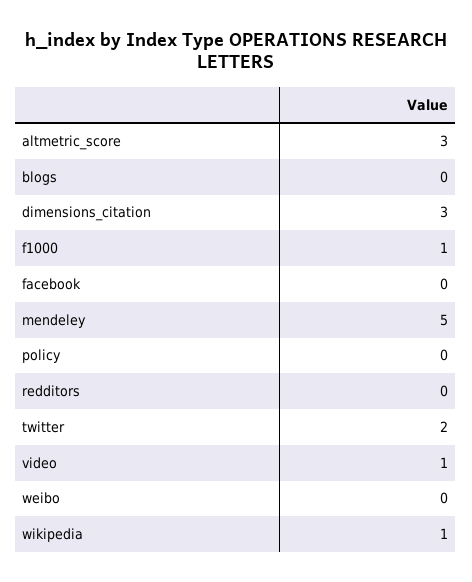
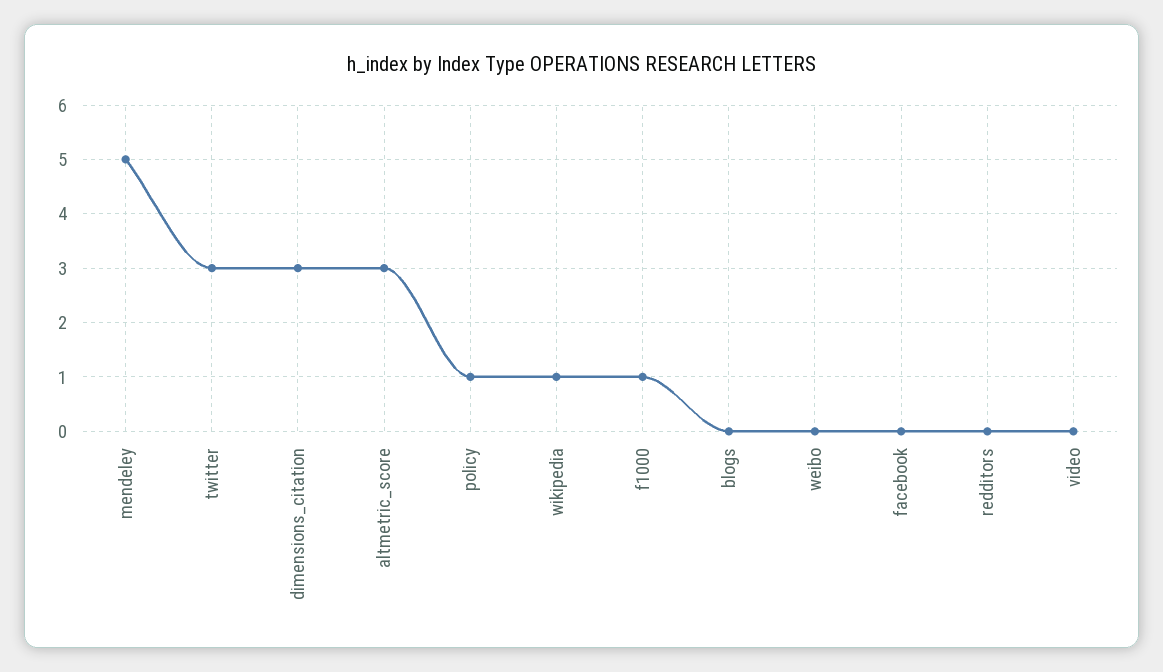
policy: 0 -> 1
twitter: 2 -> 3
video: 1 -> 0

